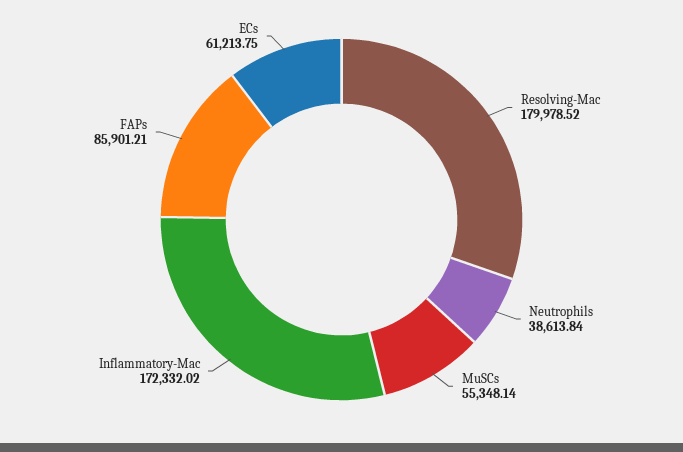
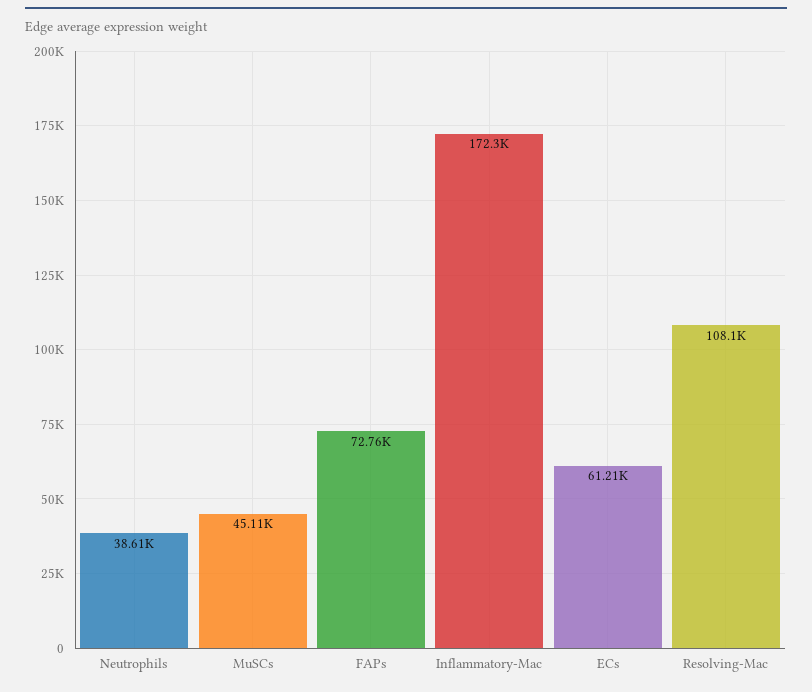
Resolving-Mac: 179978.52 -> 108100
MuSCs: 55348.14 -> 45110
FAPs: 85901.21 -> 72760

